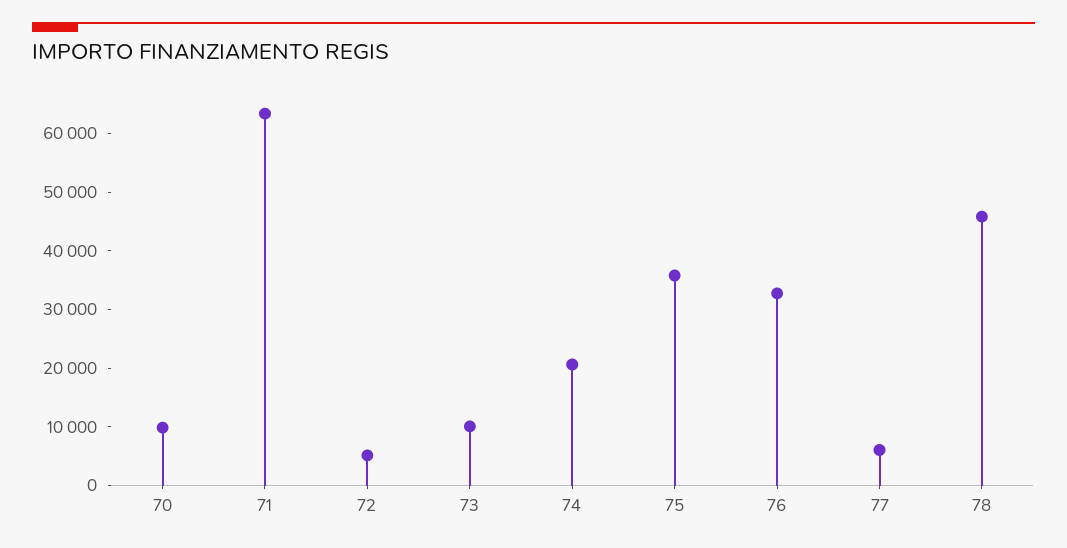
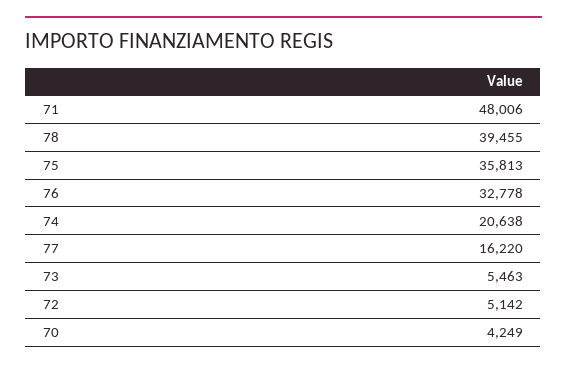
70: 10000 -> 4249
71: 64000 -> 48006
73: 10000 -> 5463
77: 6000 -> 16220
78: 46000 -> 39455

